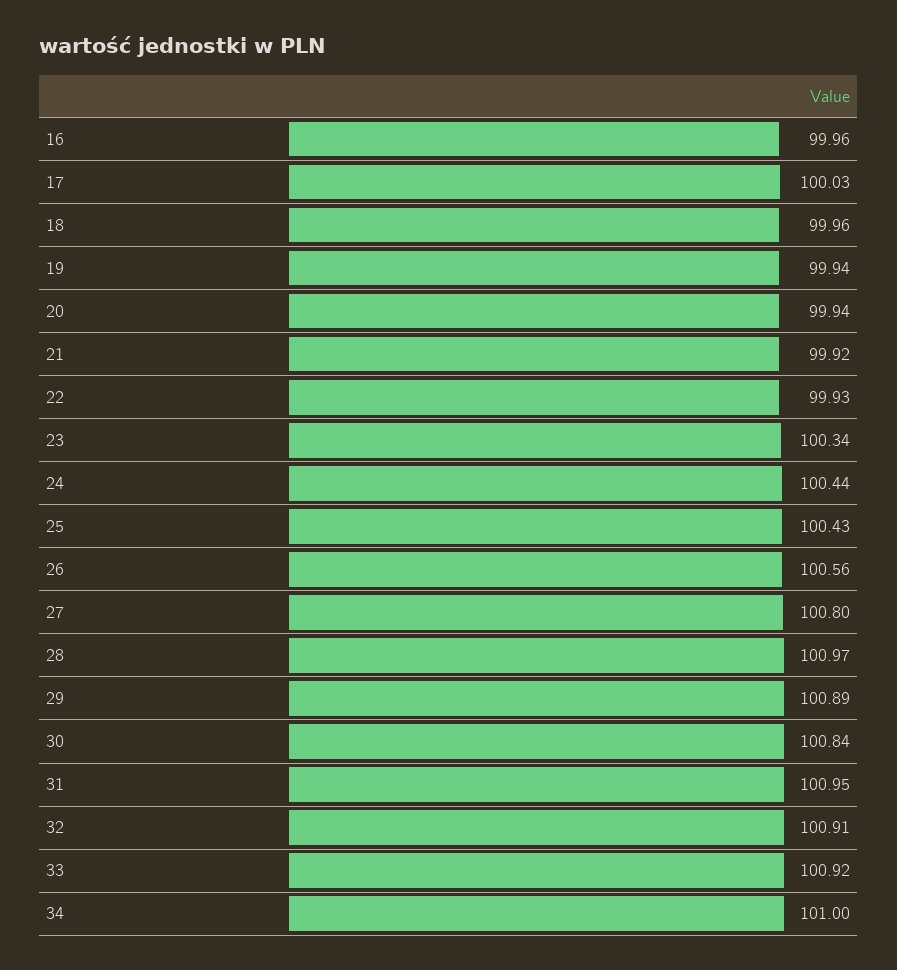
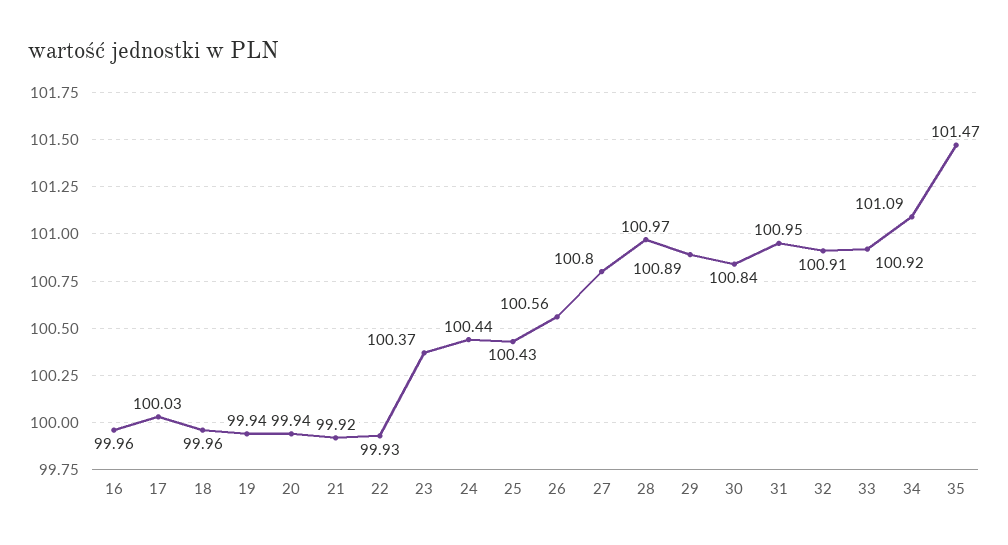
23: 100.34 -> 100.37
34: 101 -> 101.09
35: none -> 101.47

